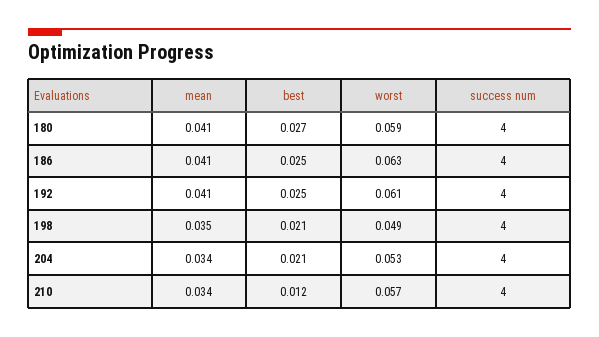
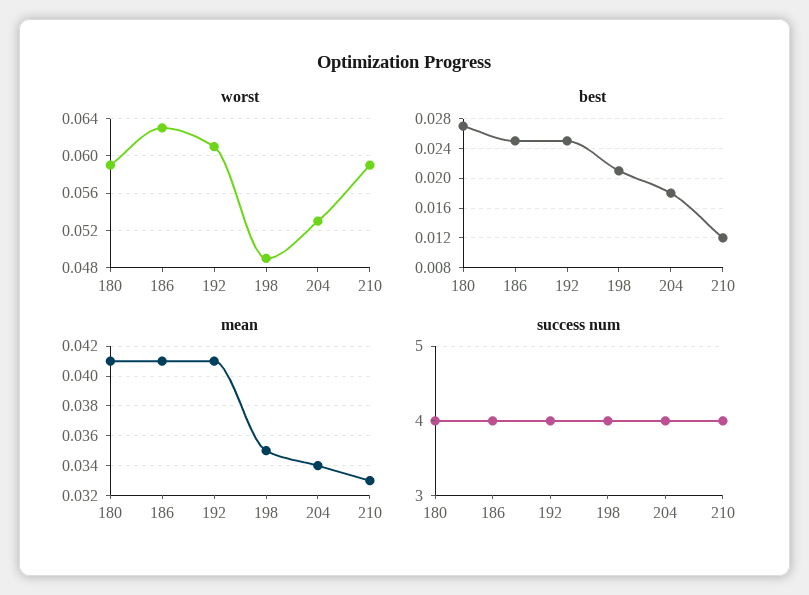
best, 204: 0.021 -> 0.018
mean, 210: 0.034 -> 0.033
worst, 210: 0.057 -> 0.059

